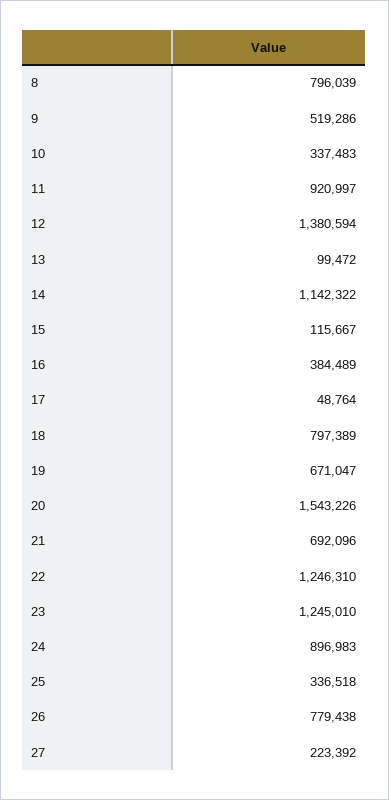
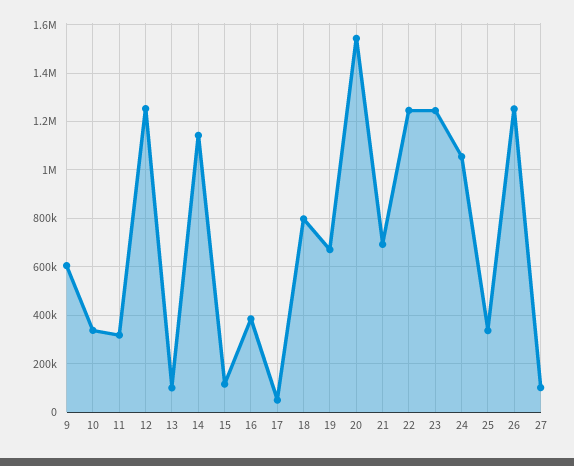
8: 796039 -> none
9: 519286 -> 600000
11: 920997 -> 325000
12: 1380594 -> 1250000
24: 896983 -> 1050000
26: 779438 -> 1250000
27: 223392 -> 100000

